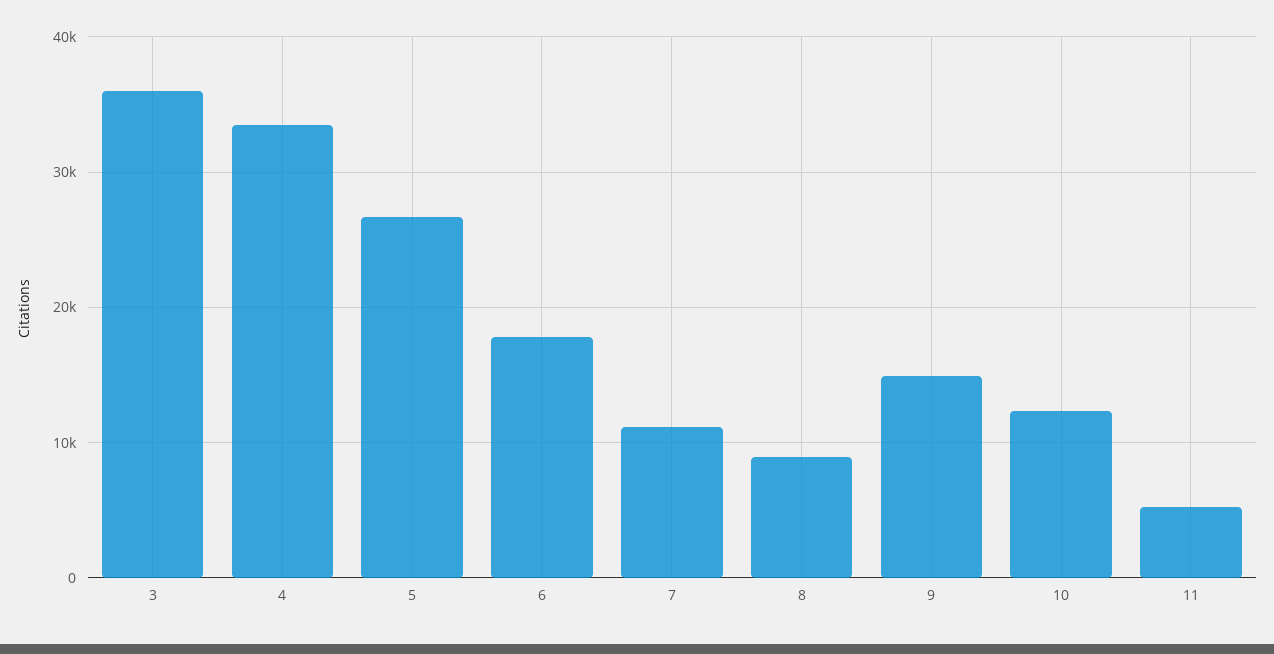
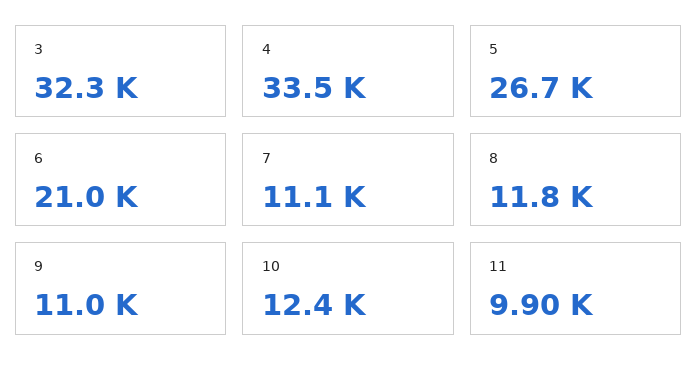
3: 36000 -> 32300
6: 18000 -> 21000
8: 9000 -> 11800
9: 15000 -> 11000
11: 5000 -> 9900

